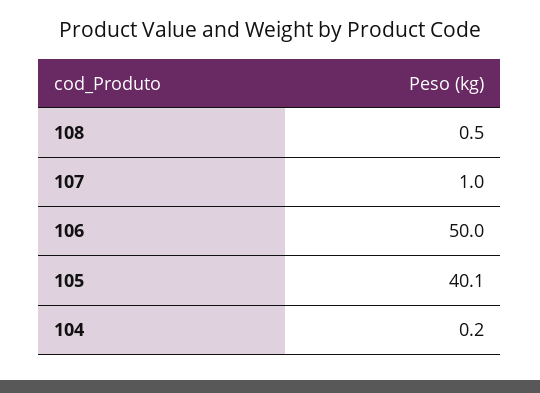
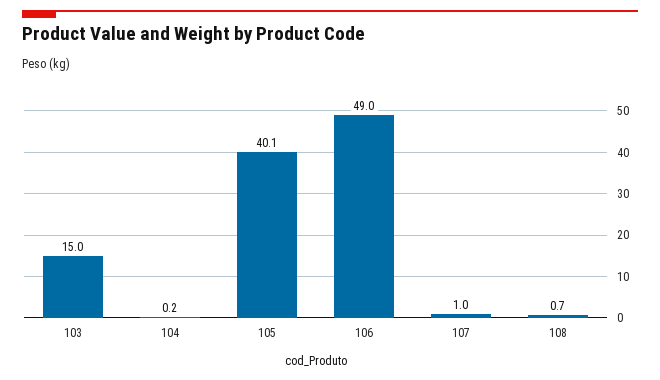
108: 0.5 -> 0.7
106: 50 -> 49
103: none -> 15

